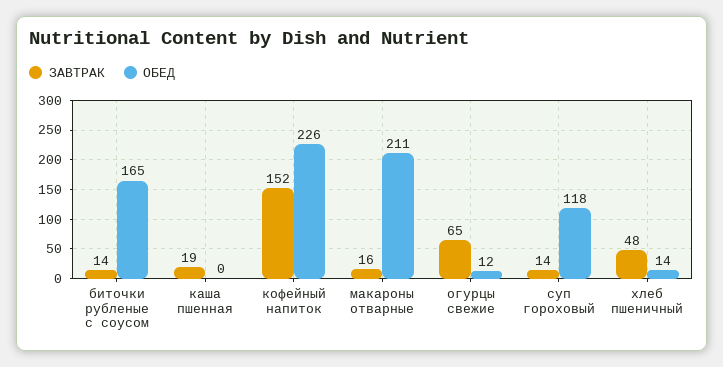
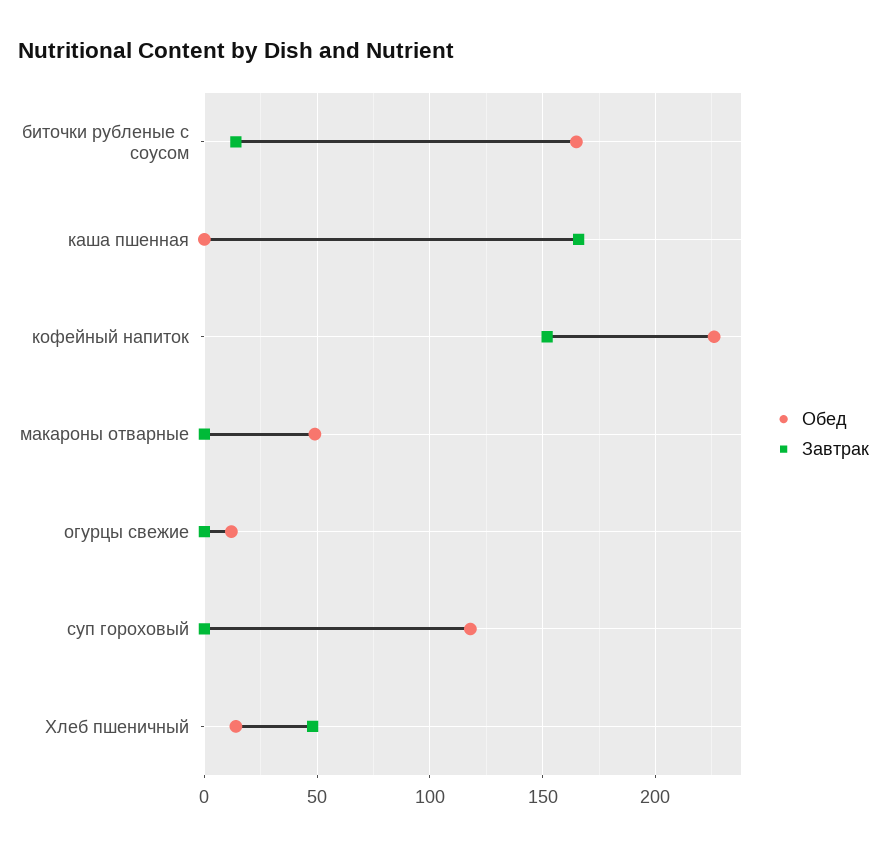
ЗАВТРАК, каша пшенная: 19 -> 165
ЗАВТРАК, макароны отварные: 16 -> 0
ОБЕД, макароны отварные: 211 -> 50
ЗАВТРАК, огурцы свежие: 65 -> 0
ЗАВТРАК, суп гороховый: 14 -> 0

